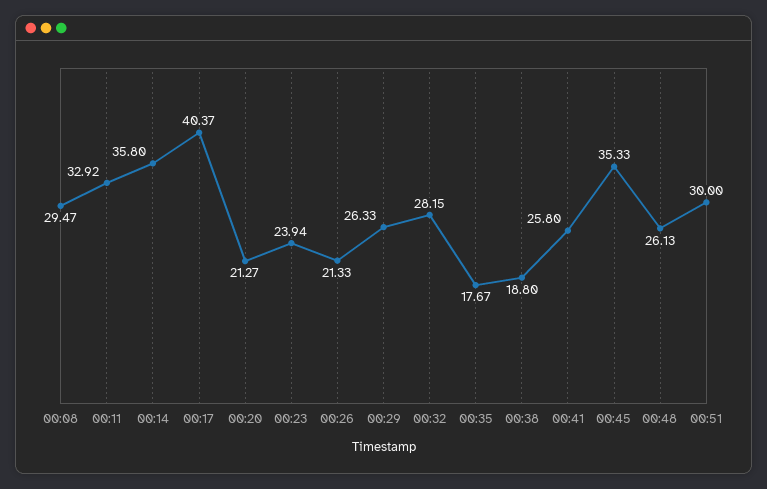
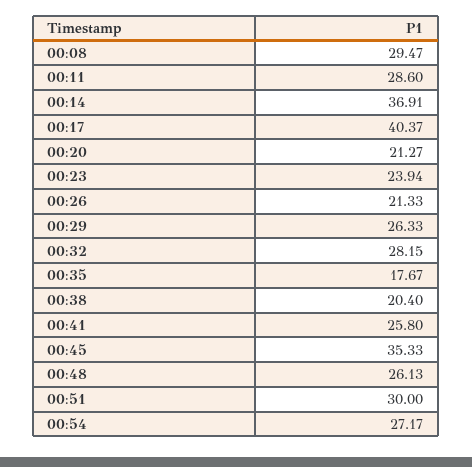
00:11: 32.92 -> 28.6
00:14: 35.8 -> 36.91
00:38: 18.8 -> 20.4
00:54: none -> 27.17

